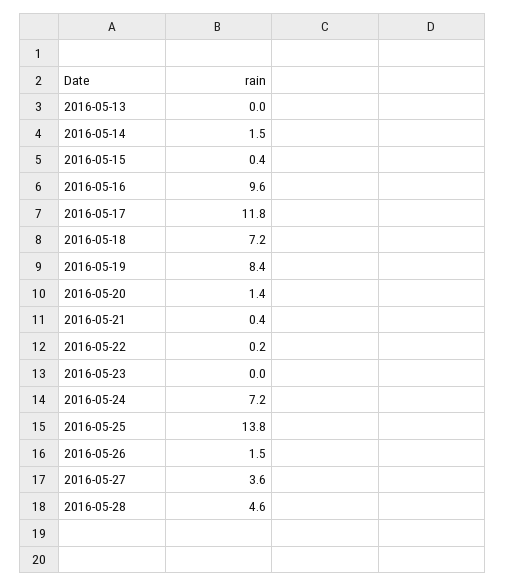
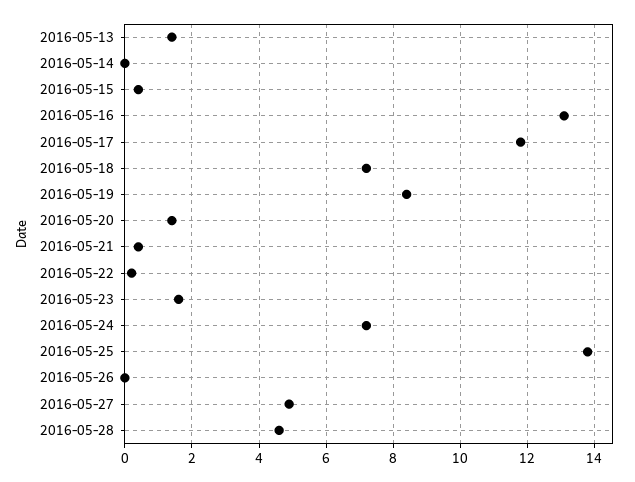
2016-05-13: 0 -> 1.5
2016-05-14: 1.5 -> 0
2016-05-16: 9.6 -> 13
2016-05-23: 0 -> 1.5
2016-05-26: 1.5 -> 0
2016-05-27: 3.6 -> 5

